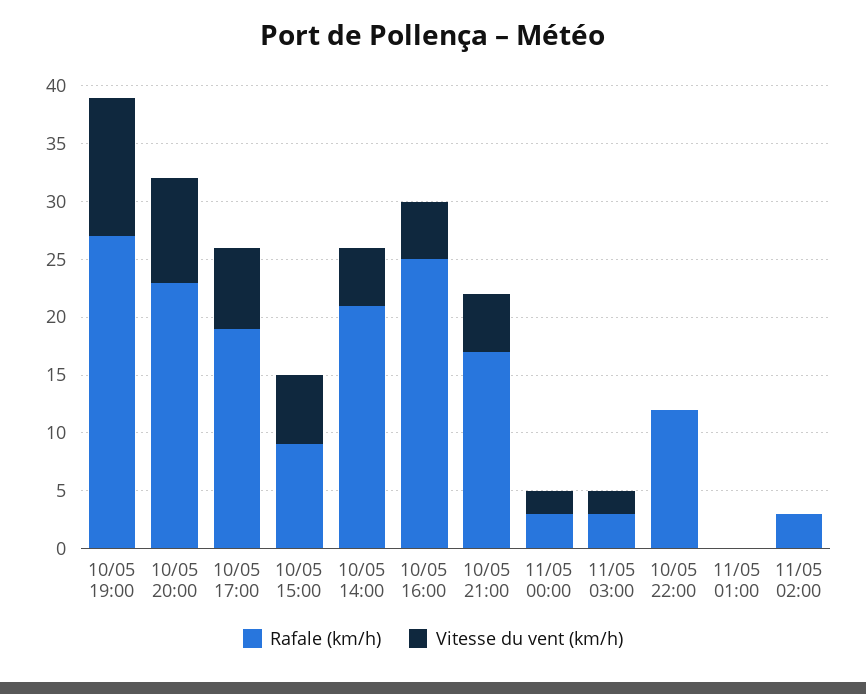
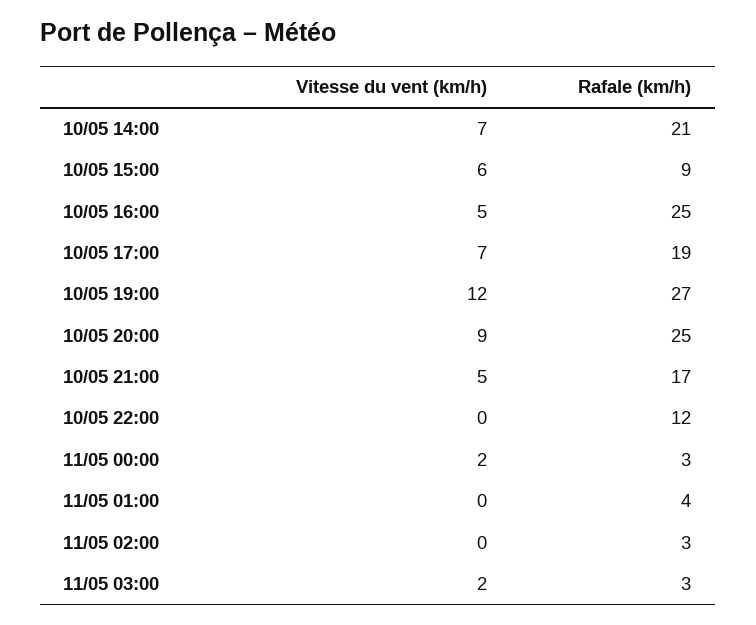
Rafale (km/h), 10/05 20:00: 23 -> 25
Vitesse du vent (km/h), 10/05 14:00: 5 -> 7
Rafale (km/h), 11/05 01:00: 0 -> 4

